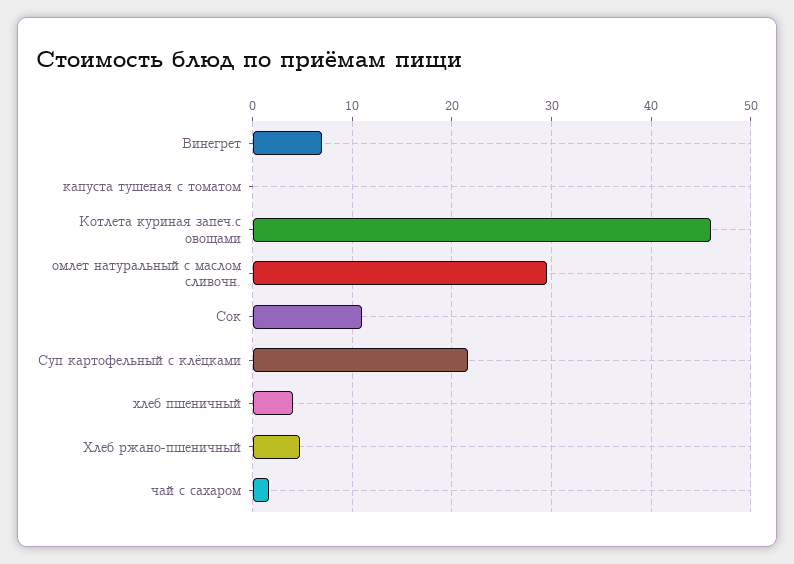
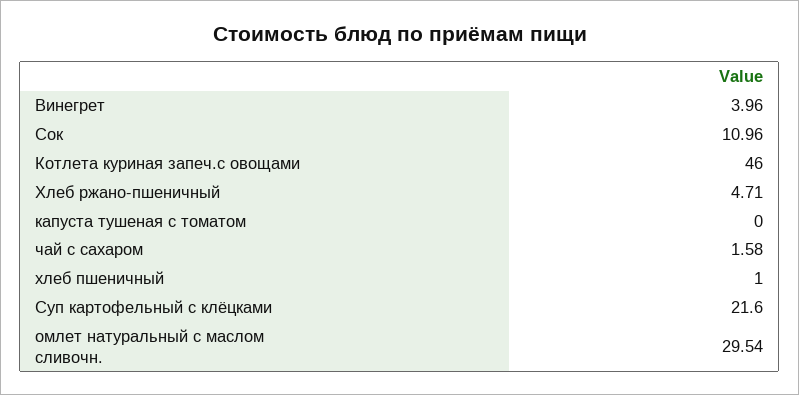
Винегрет: 7 -> 3.96
хлеб пшеничный: 4 -> 1

